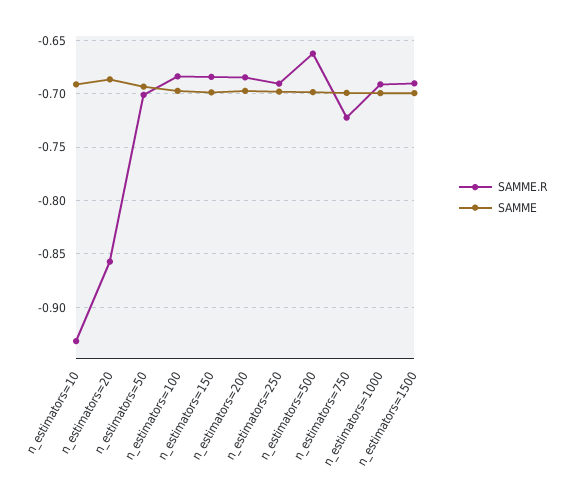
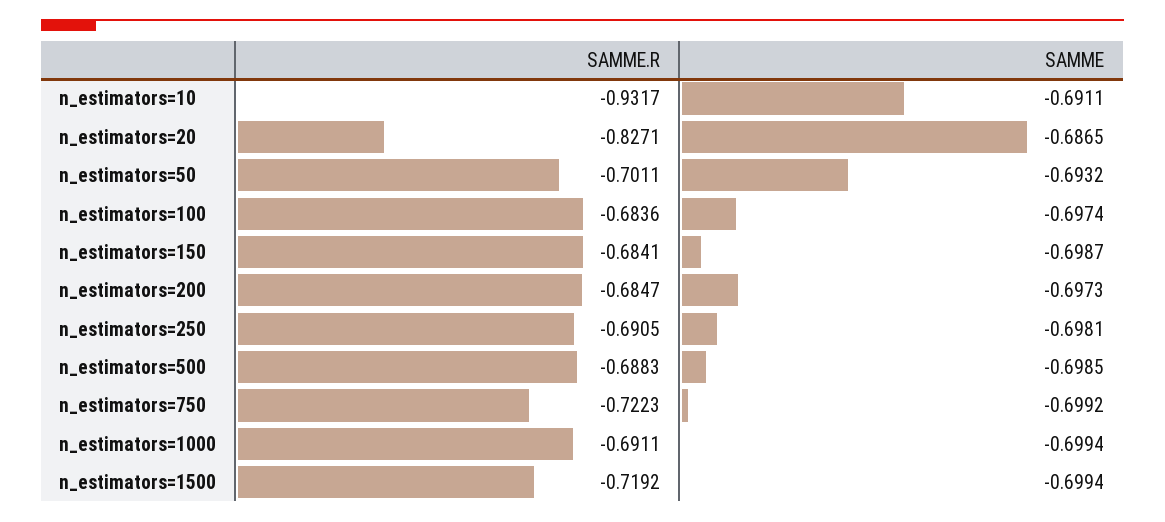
SAMME.R, n_estimators=20: -0.86 -> -0.8271
SAMME.R, n_estimators=500: -0.66 -> -0.6883
SAMME.R, n_estimators=1500: -0.69 -> -0.7192

